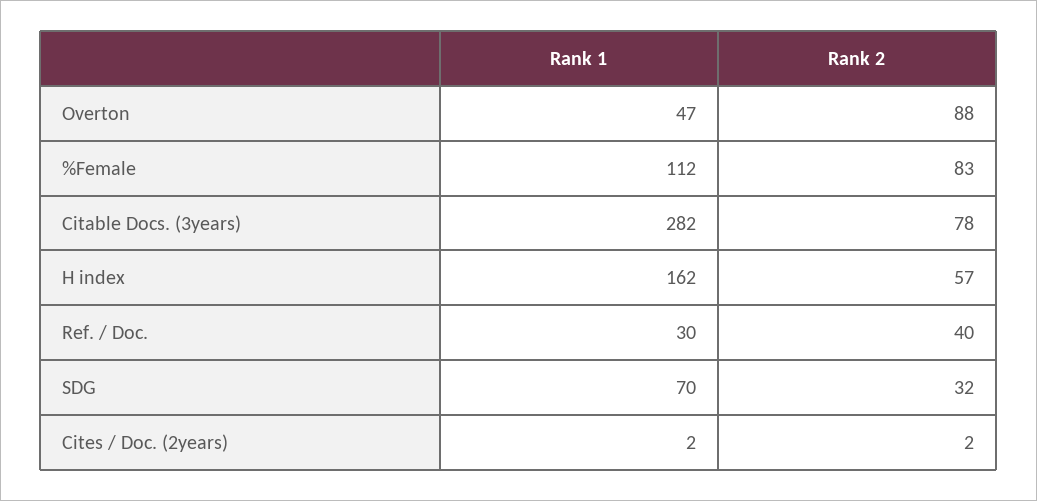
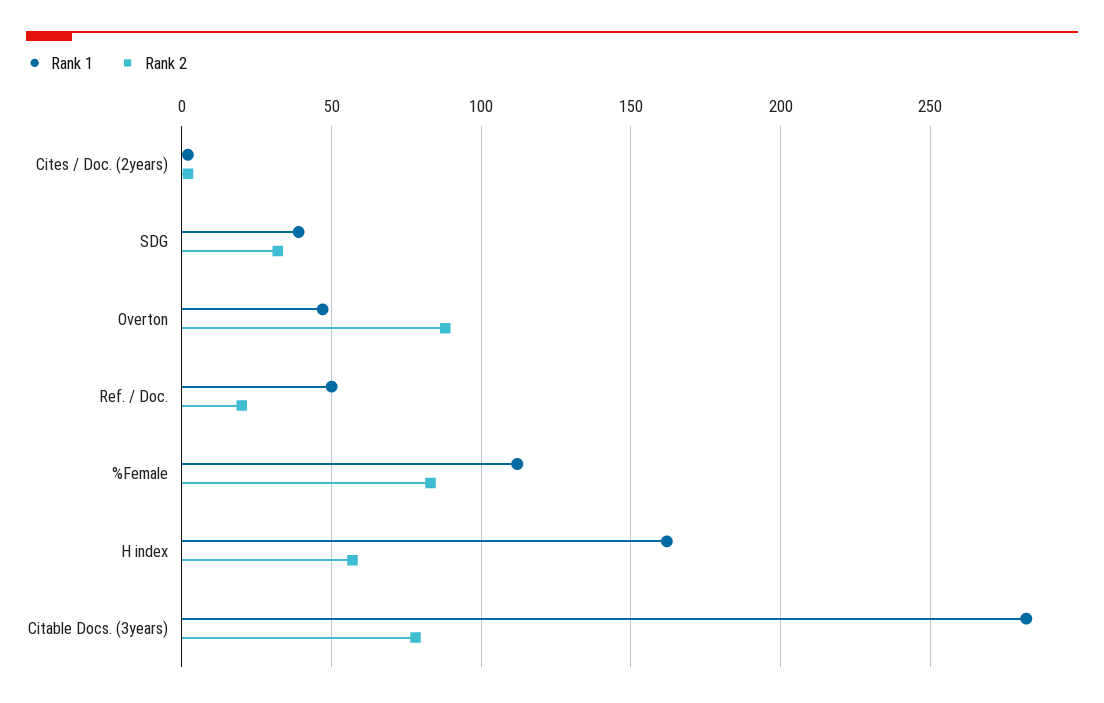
Rank 1, Ref. / Doc.: 30 -> 50
Rank 2, Ref. / Doc.: 40 -> 20
Rank 1, SDG: 70 -> 40

